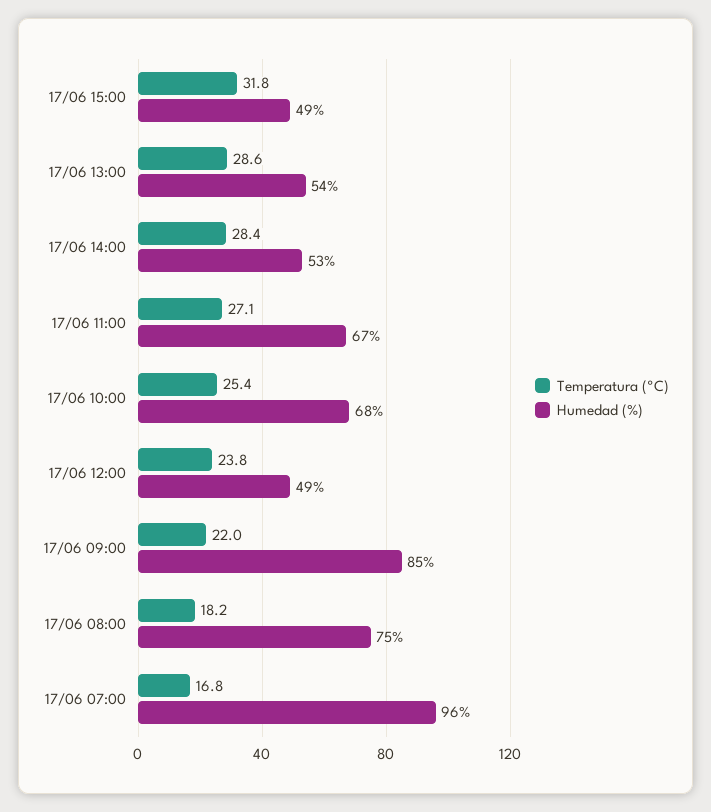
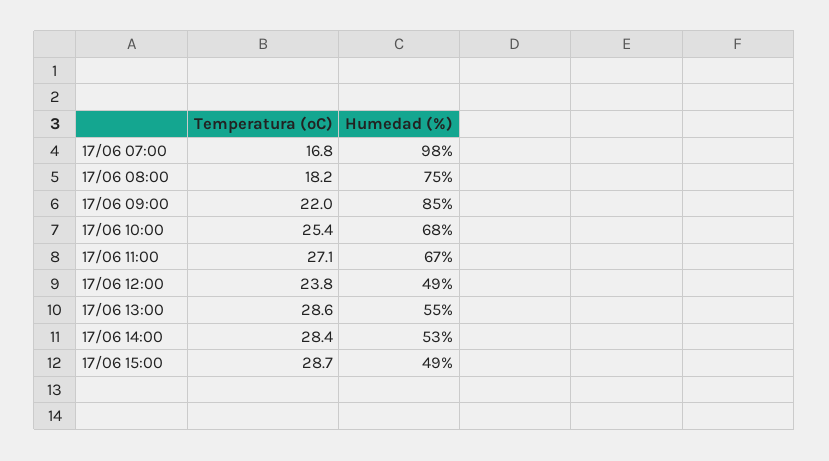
Temperatura (ºC), 17/06 15:00: 31.8 -> 28.7
Humedad (%), 17/06 13:00: 54 -> 55
Humedad (%), 17/06 07:00: 96 -> 98

